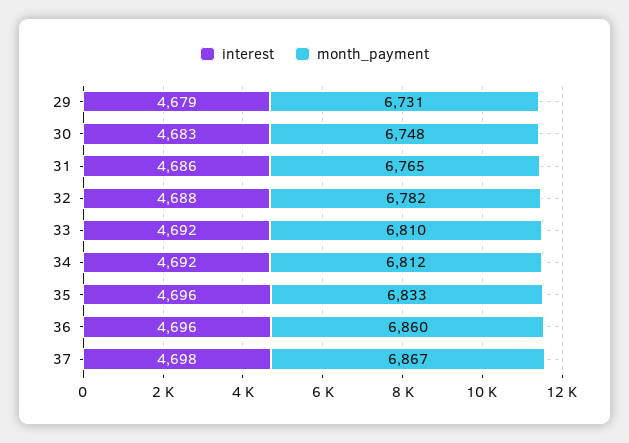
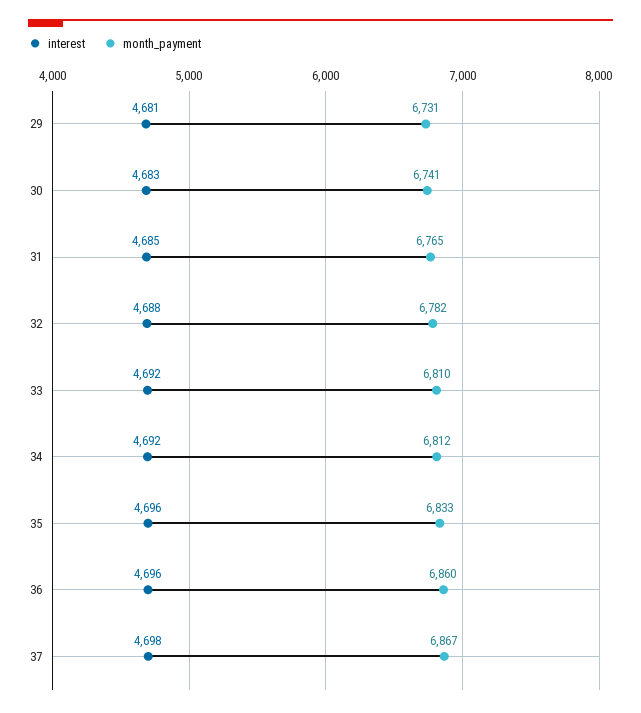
interest, 29: 4679 -> 4681
month_payment, 30: 6748 -> 6741
interest, 31: 4686 -> 4685

